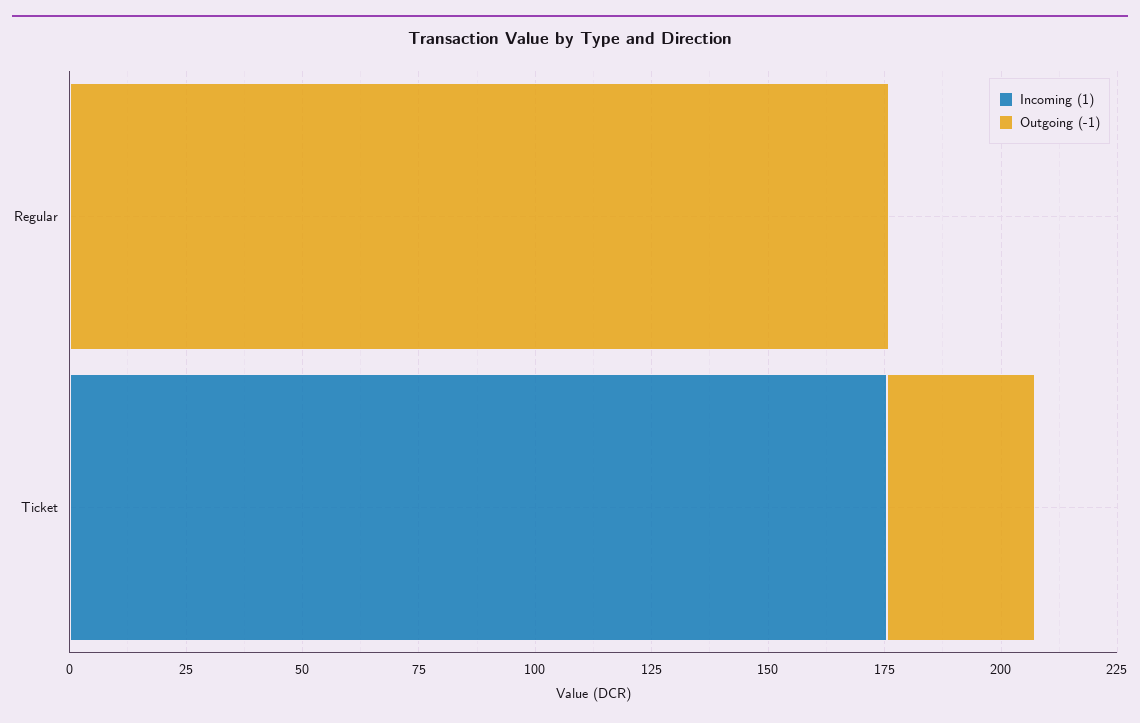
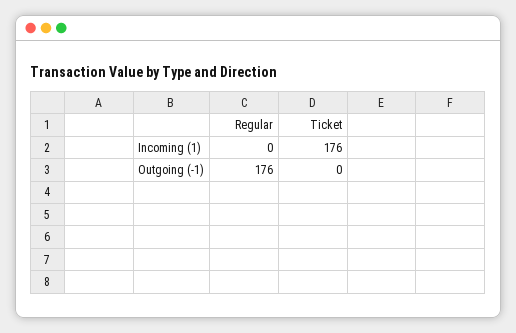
Outgoing (-1), Ticket: 30 -> 0

